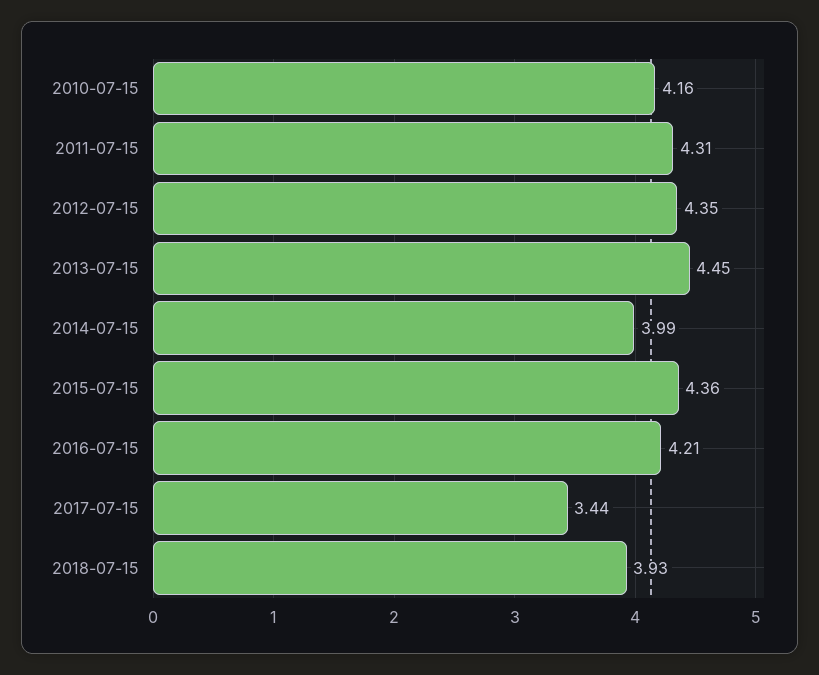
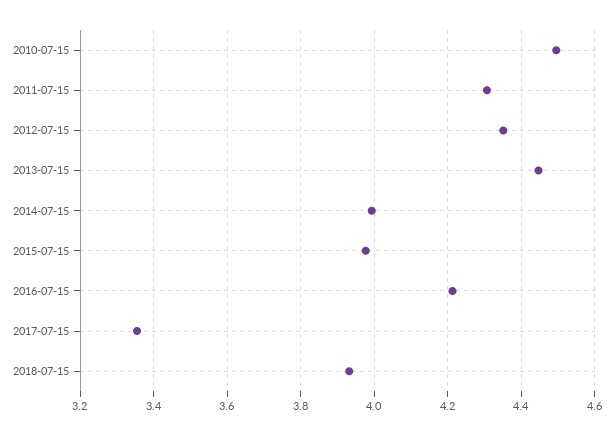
2010-07-15: 4.16 -> 4.5
2015-07-15: 4.36 -> 3.98
2017-07-15: 3.44 -> 3.36

